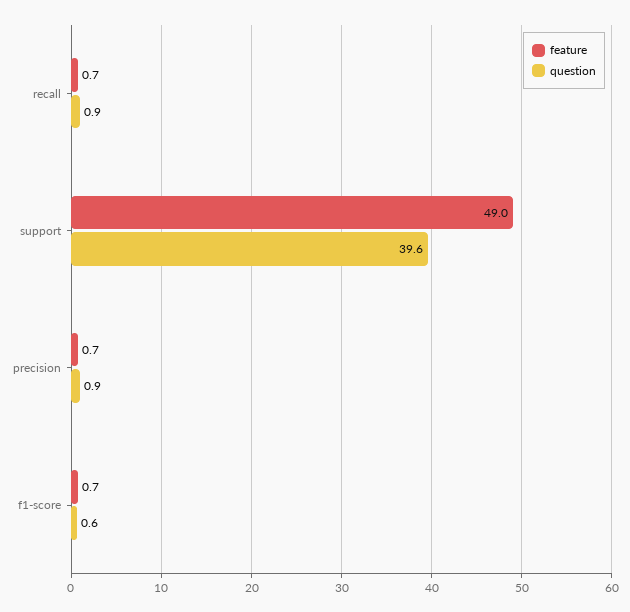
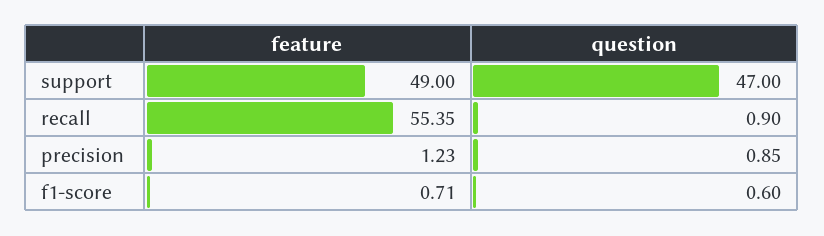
feature, recall: 0.7 -> 55.35
question, support: 39.6 -> 47
feature, precision: 0.7 -> 1.23

